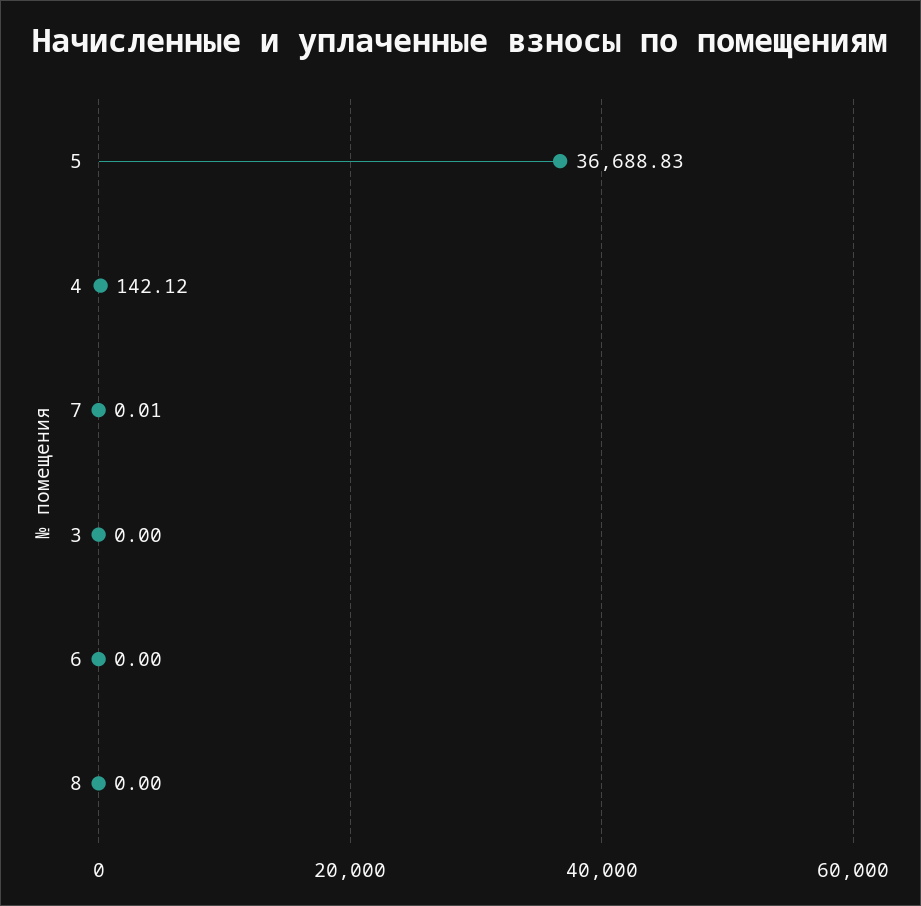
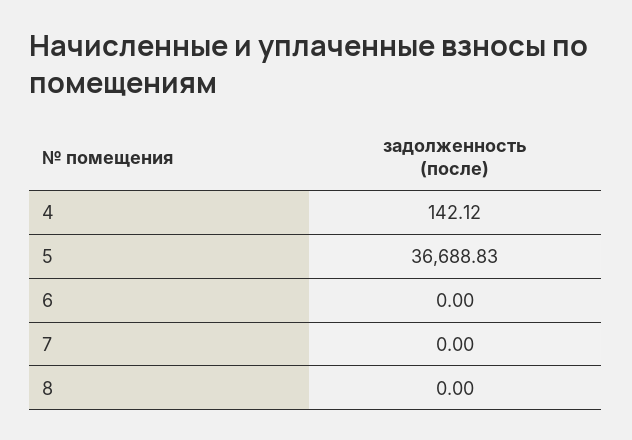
7: 0.01 -> 0
3: 0 -> none

